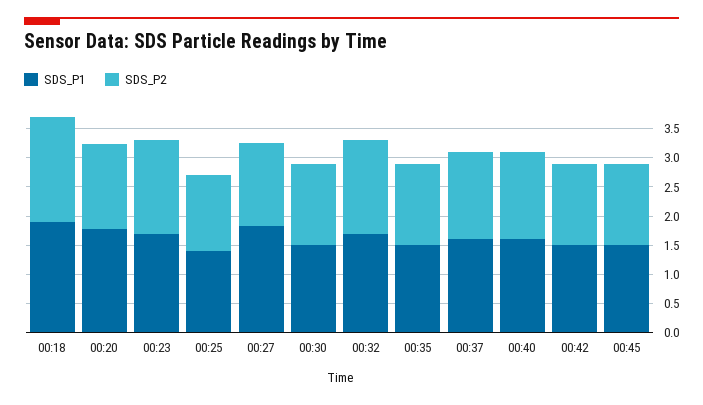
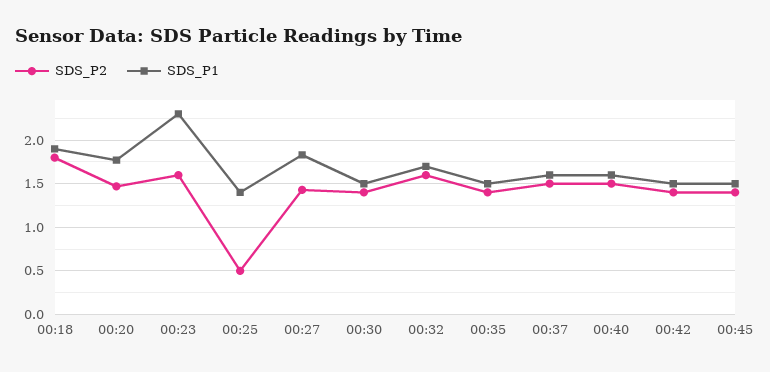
SDS_P1, 00:23: 1.75 -> 2.3
SDS_P2, 00:25: 1.25 -> 0.5

